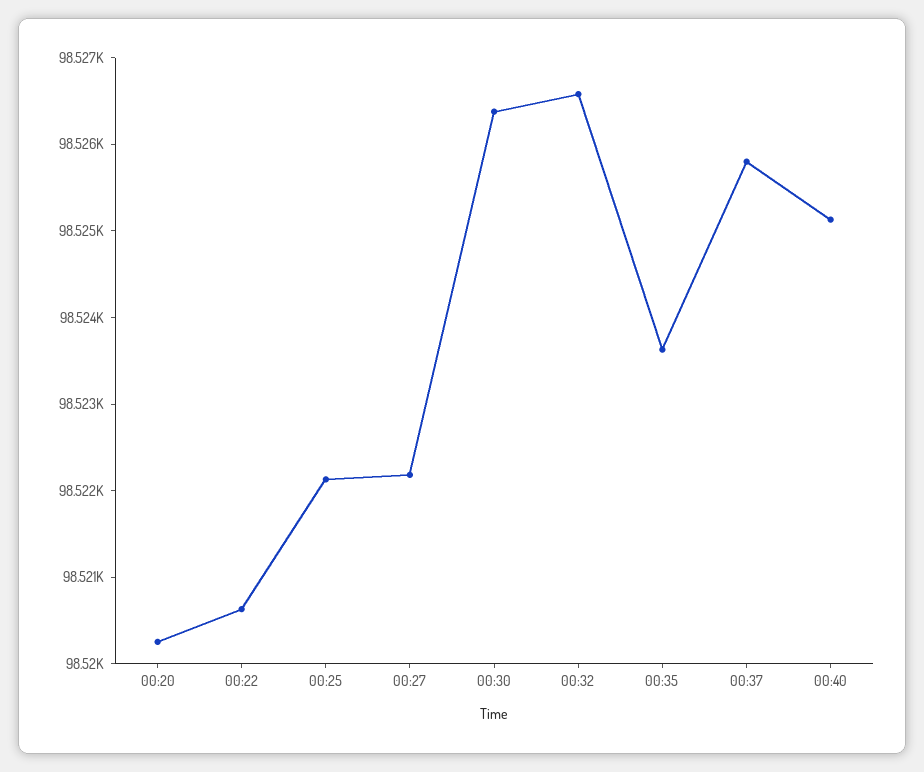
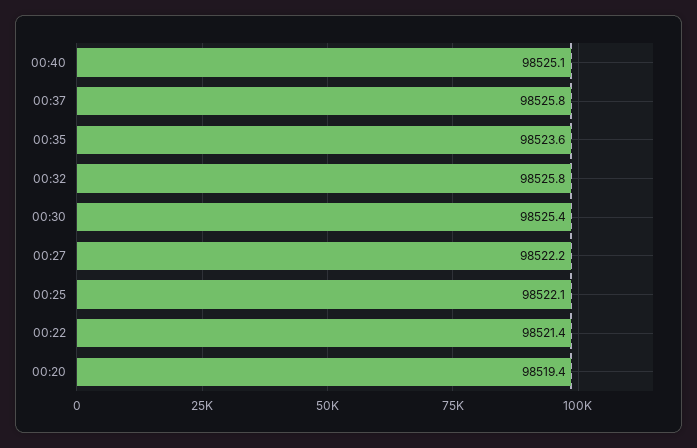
00:20: 98520.2 -> 98519.4
00:22: 98520.6 -> 98521.4
00:30: 98526.4 -> 98525.4
00:32: 98526.6 -> 98525.8

